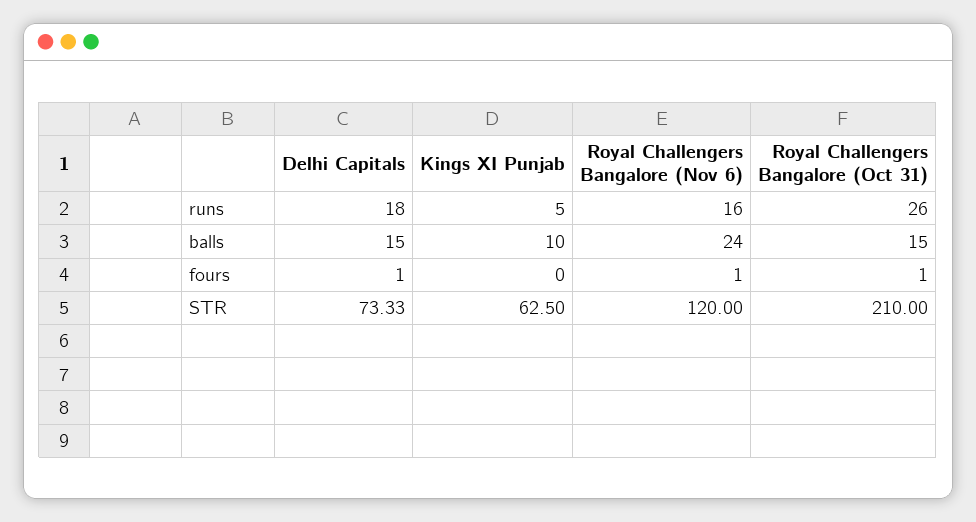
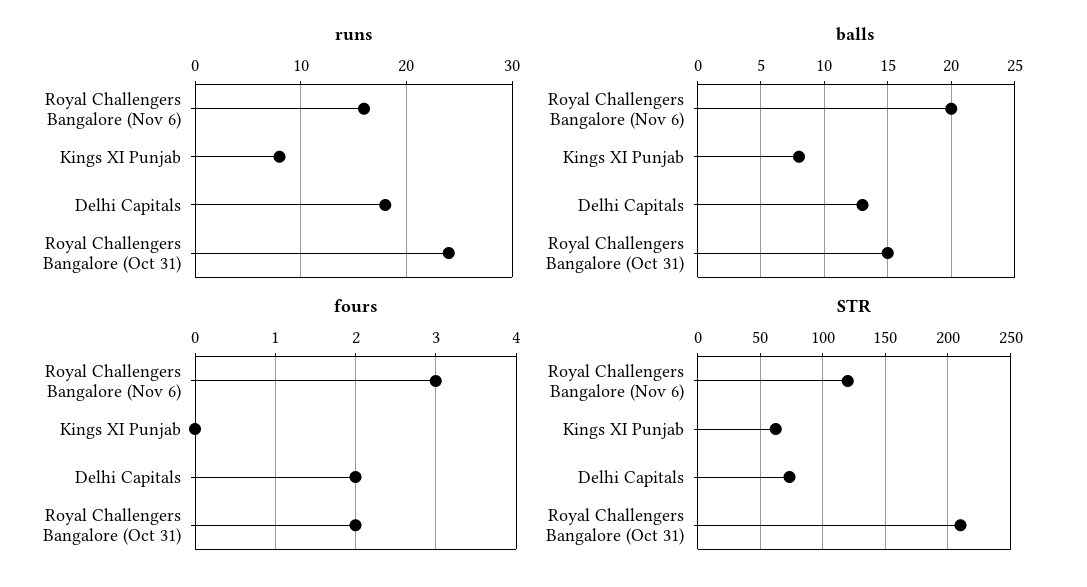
runs, Kings XI Punjab: 5 -> 8
runs, Royal Challengers Bangalore (Oct 31): 26 -> 24
balls, Delhi Capitals: 15 -> 13
balls, Kings XI Punjab: 10 -> 8
balls, Royal Challengers Bangalore (Nov 6): 24 -> 20
fours, Delhi Capitals: 1 -> 2
fours, Royal Challengers Bangalore (Nov 6): 1 -> 3
fours, Royal Challengers Bangalore (Oct 31): 1 -> 2

